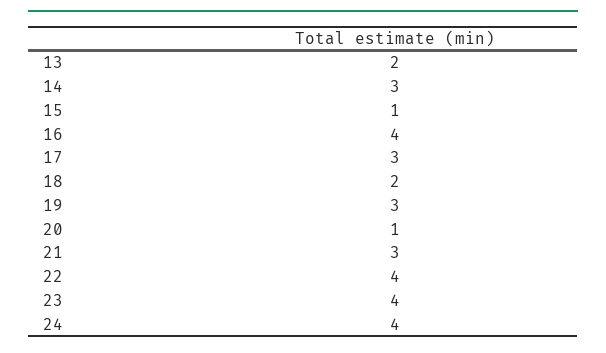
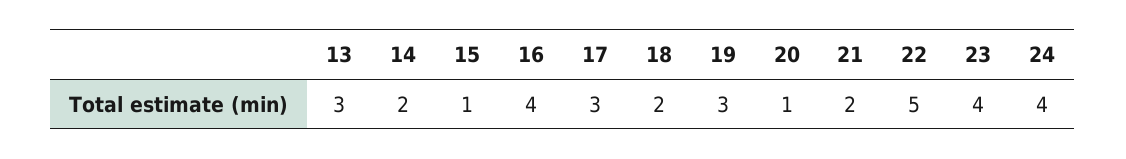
13: 2 -> 3
14: 3 -> 2
21: 3 -> 2
22: 4 -> 5

